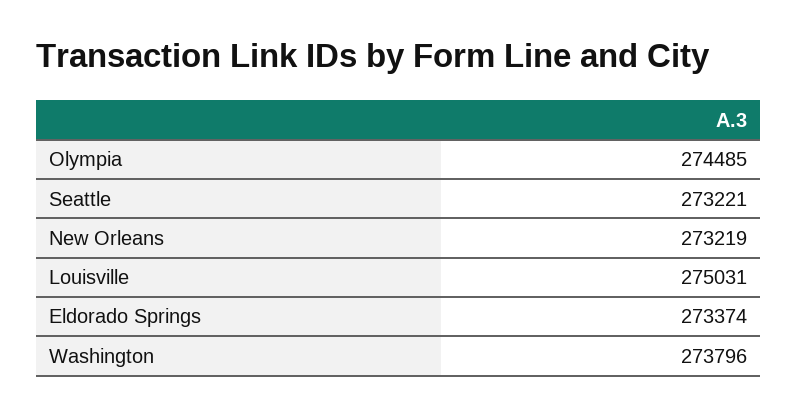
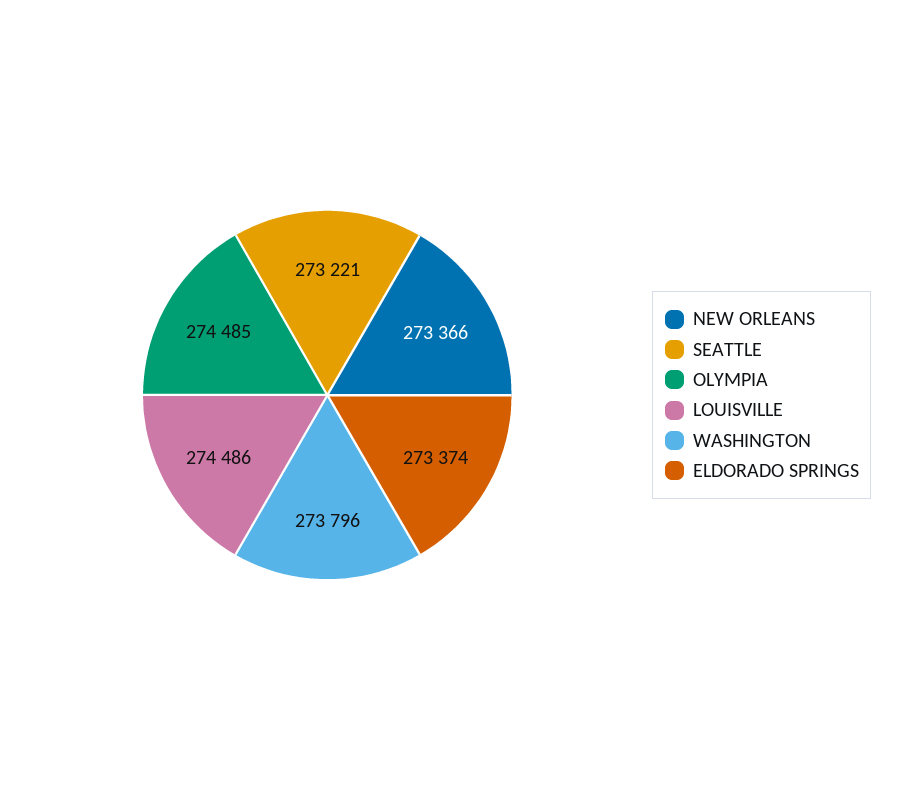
New Orleans: 273219 -> 273366
Louisville: 275031 -> 274486

